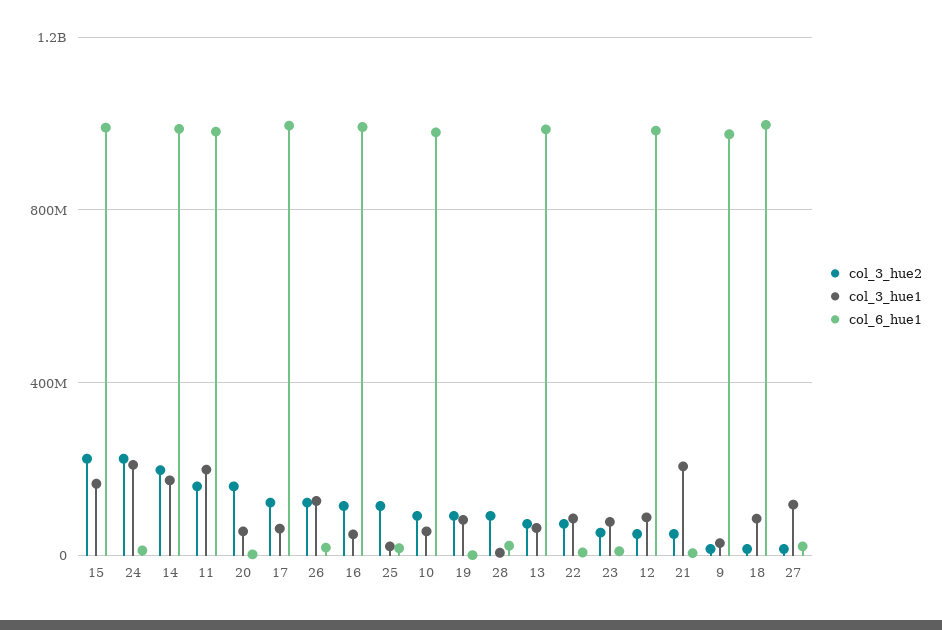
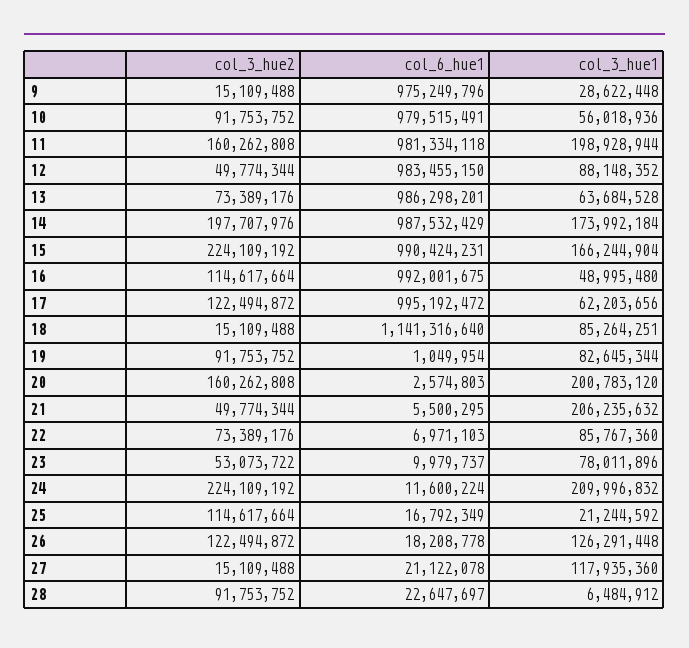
col_3_hue1, 20: 50000000 -> 200783120
col_6_hue1, 18: 1000000000 -> 1141316640

